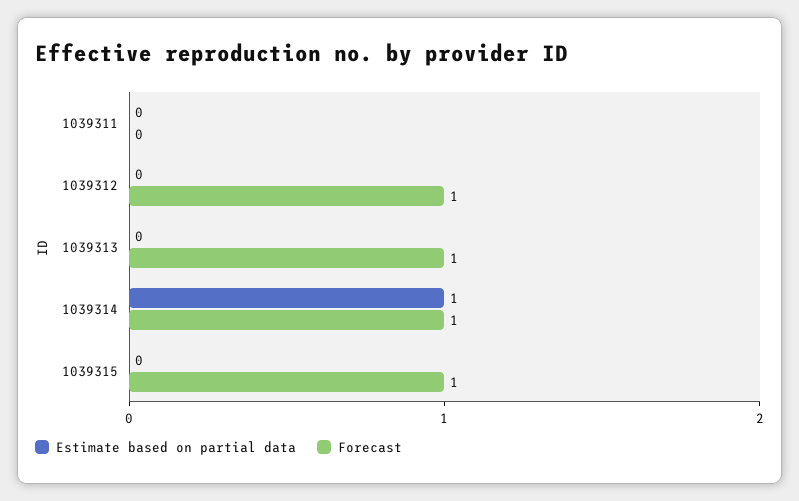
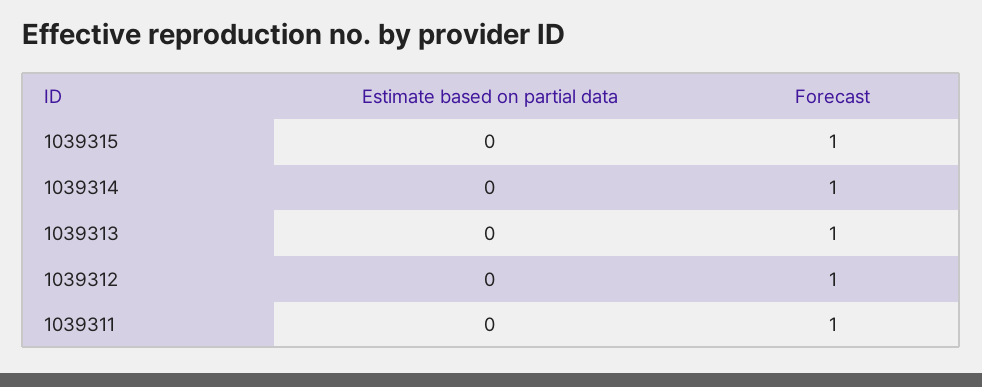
Forecast, 1039311: 0 -> 1
Estimate based on partial data, 1039314: 1 -> 0

